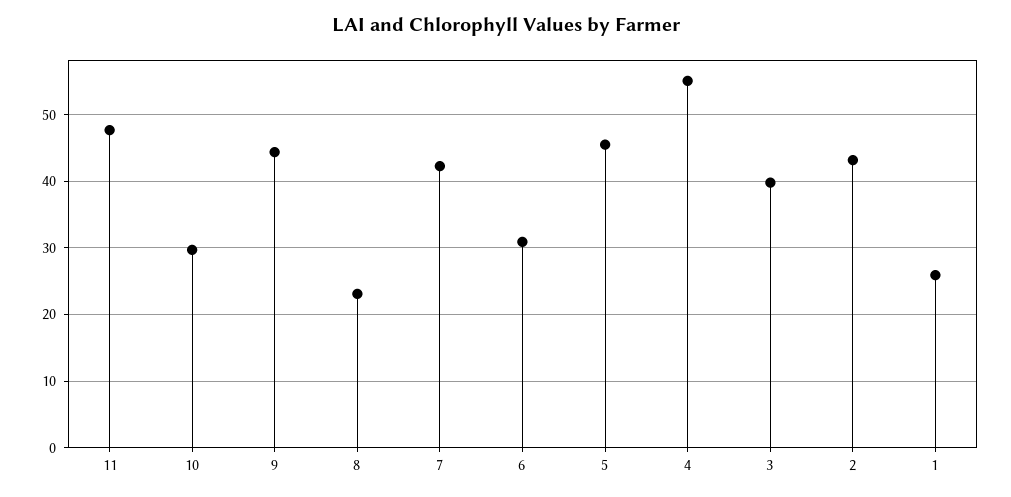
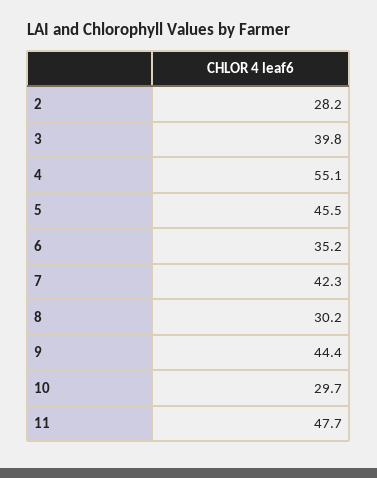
8: 23 -> 30.2
6: 31 -> 35.2
2: 43 -> 28.2
1: 26 -> none

